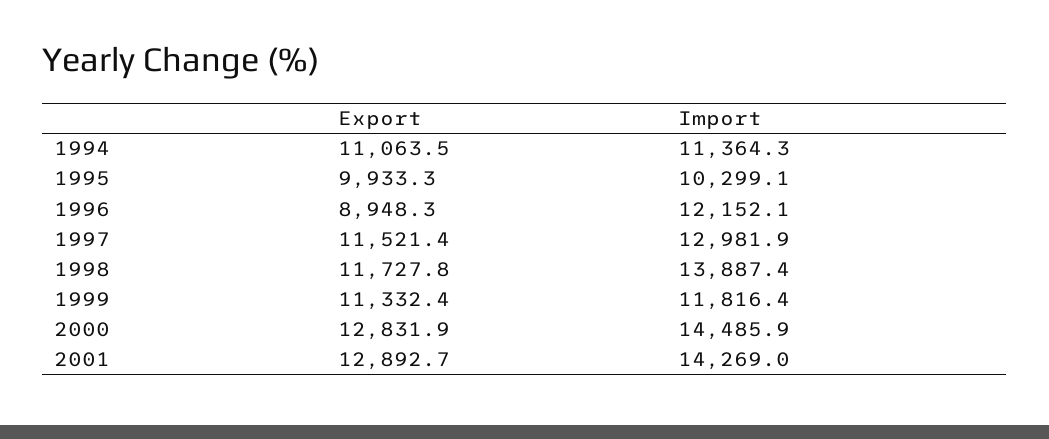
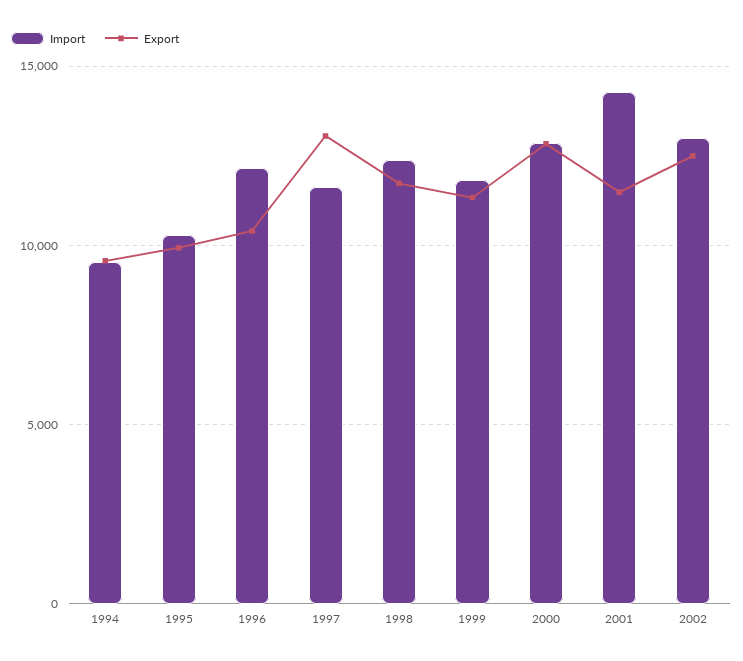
Export, 1994: 11063.5 -> 9500
Import, 1994: 11364.3 -> 9500
Export, 1996: 8948.3 -> 10500
Export, 1997: 11521.4 -> 13000
Import, 1997: 12981.9 -> 11500
Import, 1998: 13887.4 -> 12500
Import, 2000: 14485.9 -> 13000
Export, 2001: 12892.7 -> 11500
Import, 2002: none -> 13000
Export, 2002: none -> 12500

